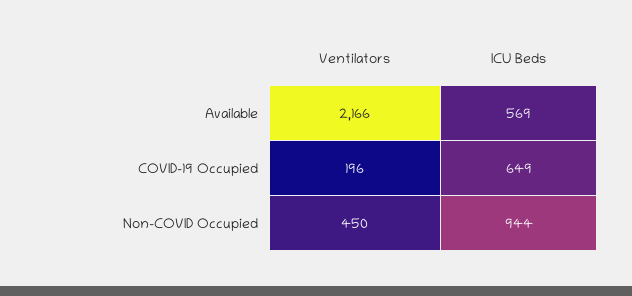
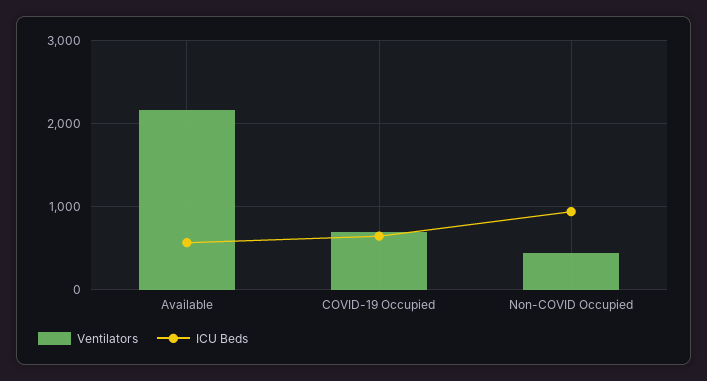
Ventilators, COVID-19 Occupied: 196 -> 700

